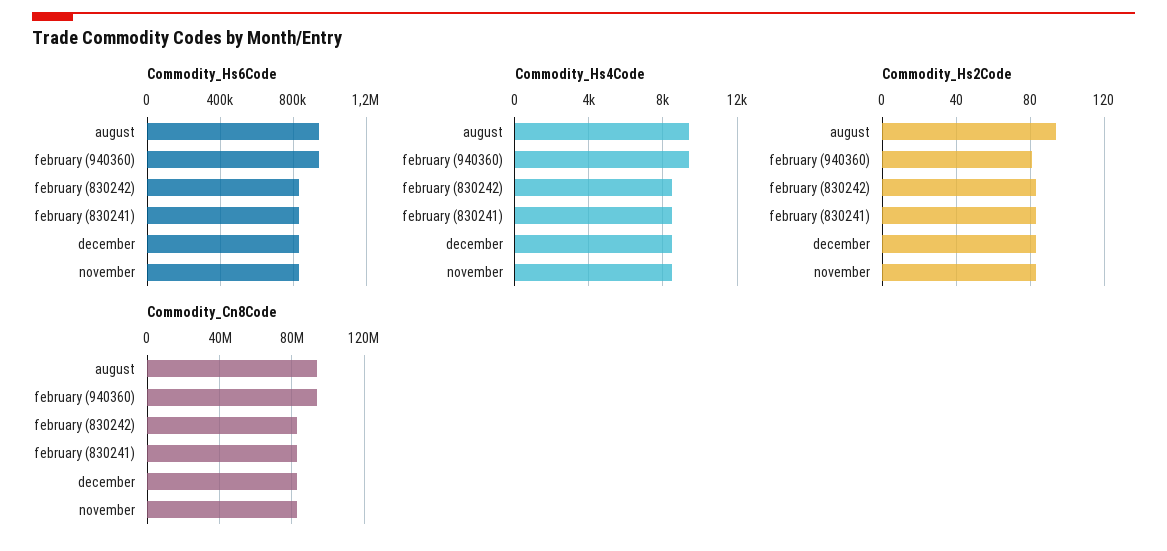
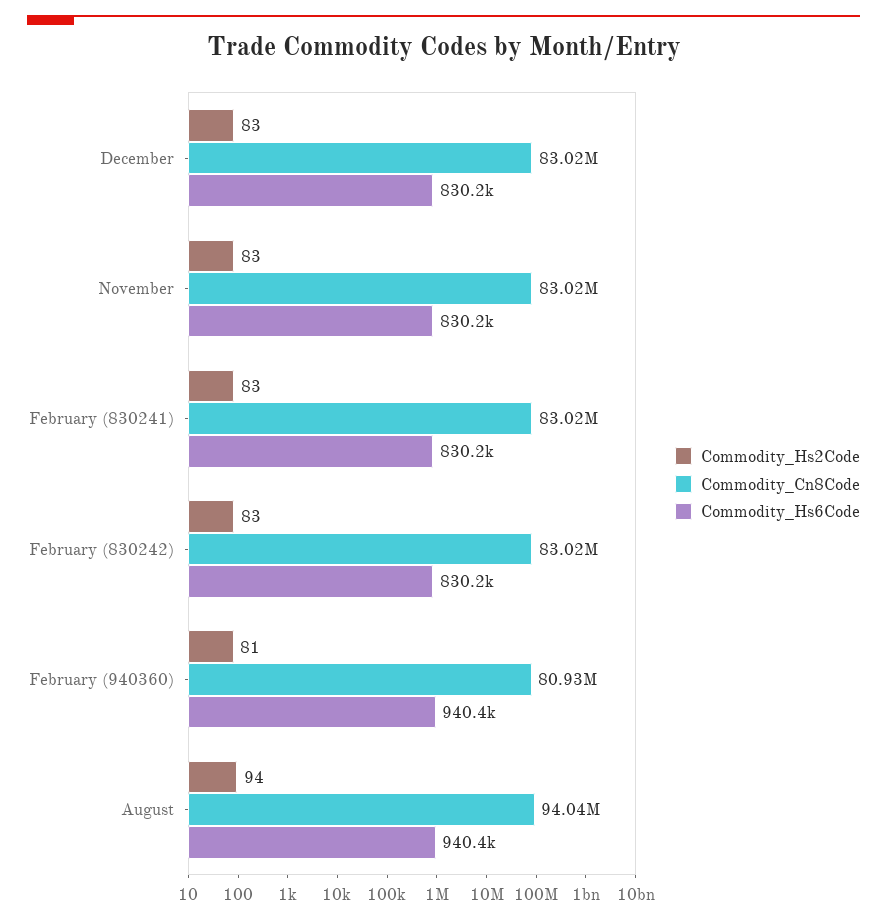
Commodity_Hs4Code, august: 9500 -> none
Commodity_Hs4Code, february (940360): 9500 -> none
Commodity_Hs4Code, february (830242): 8500 -> none
Commodity_Hs4Code, february (830241): 8500 -> none
Commodity_Hs4Code, december: 8500 -> none
Commodity_Hs4Code, november: 8500 -> none
Commodity_Cn8Code, february (940360): 95000000 -> 80930000

